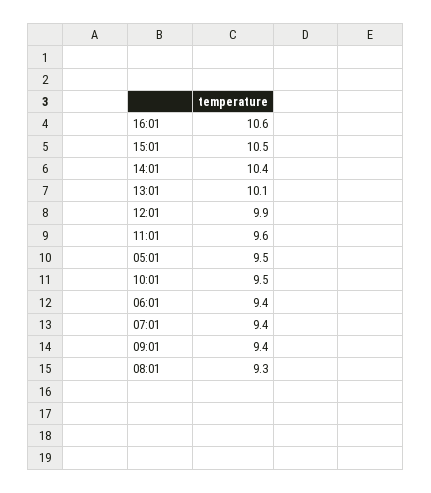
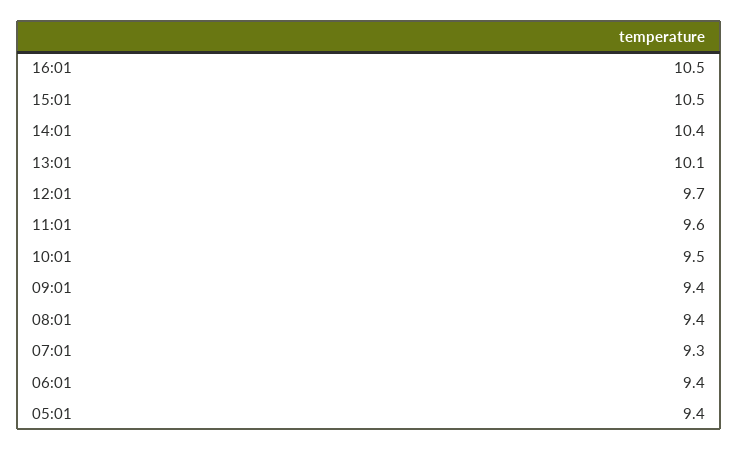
16:01: 10.6 -> 10.5
12:01: 9.9 -> 9.7
05:01: 9.5 -> 9.4
07:01: 9.4 -> 9.3
08:01: 9.3 -> 9.4

